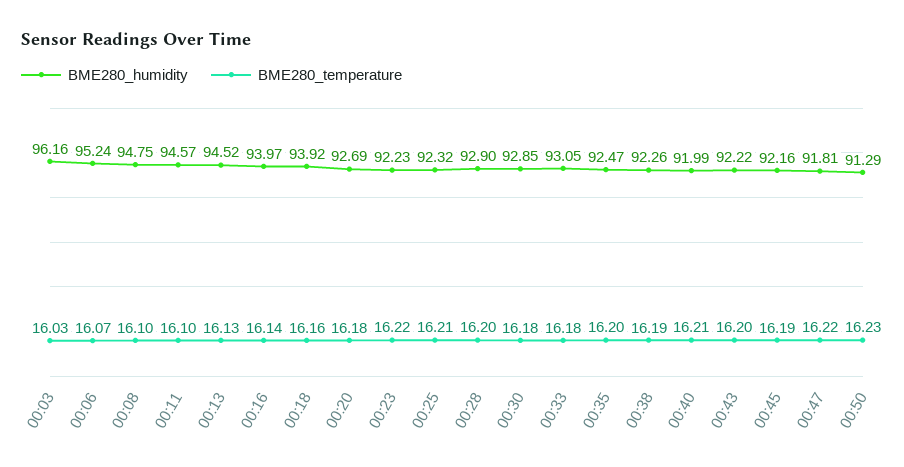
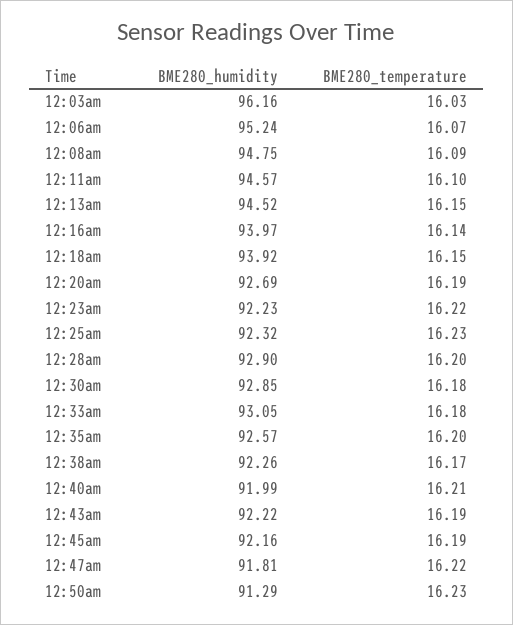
BME280_temperature, 00:08: 16.1 -> 16.09
BME280_temperature, 00:13: 16.13 -> 16.15
BME280_temperature, 00:18: 16.16 -> 16.15
BME280_temperature, 00:20: 16.18 -> 16.19
BME280_temperature, 00:25: 16.21 -> 16.23
BME280_humidity, 00:35: 92.47 -> 92.57
BME280_temperature, 00:38: 16.19 -> 16.17
BME280_temperature, 00:43: 16.2 -> 16.19

